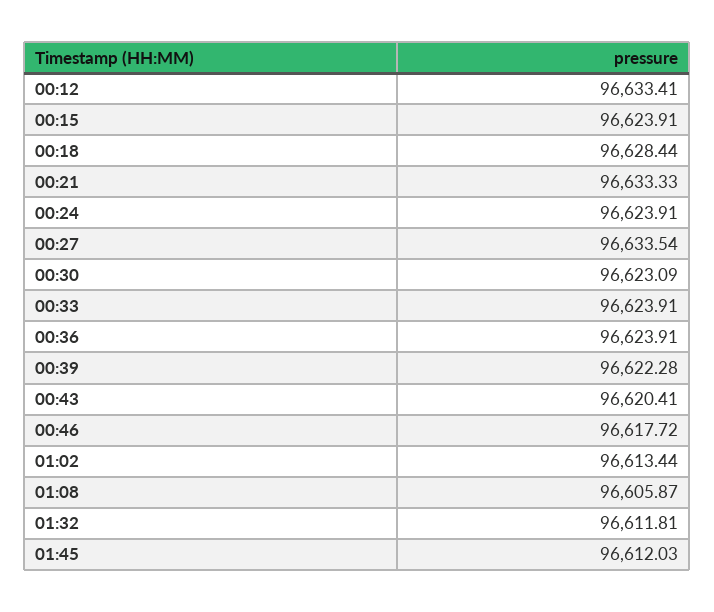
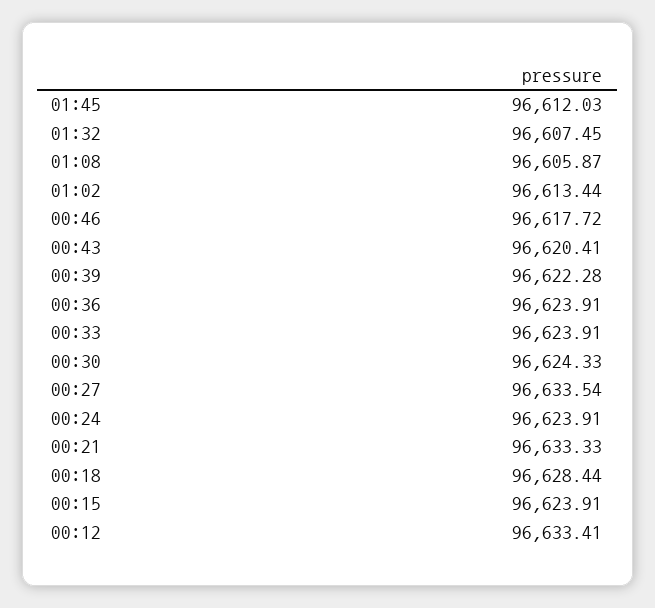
00:30: 96623.09 -> 96624.33
01:32: 96611.81 -> 96607.45

